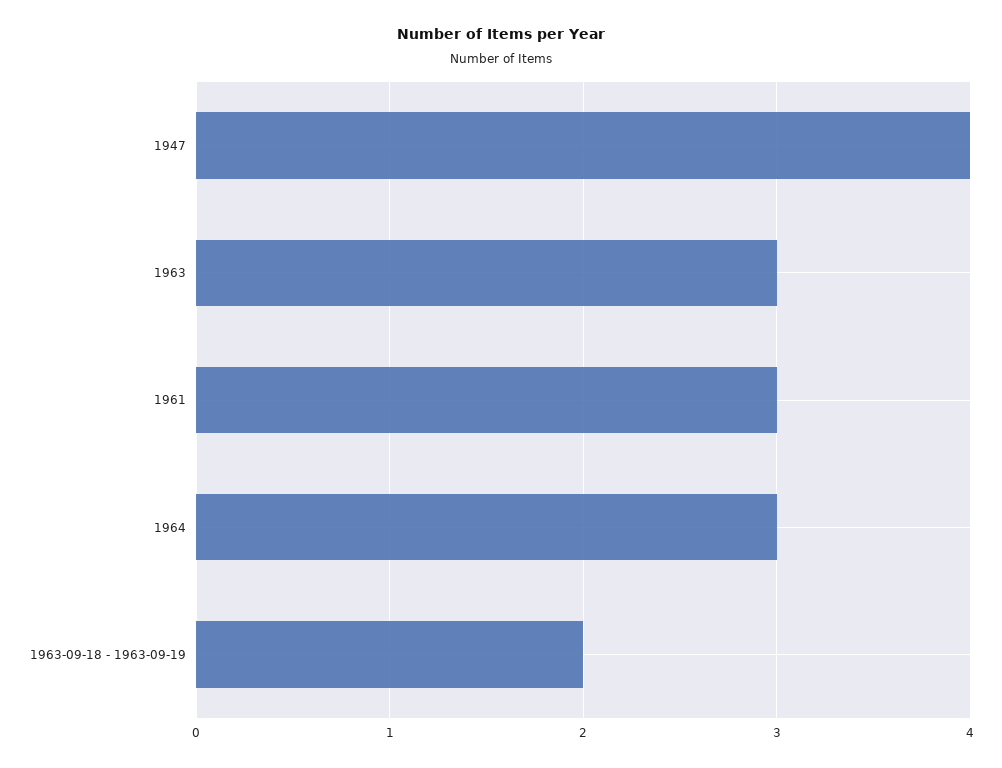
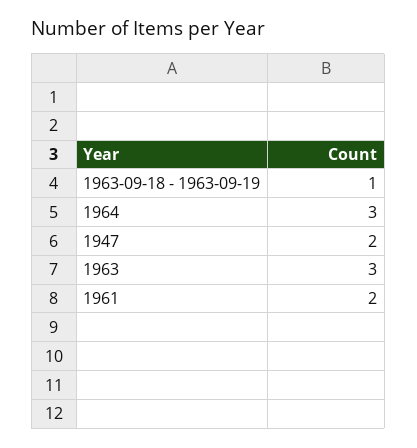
1947: 4 -> 2
1961: 3 -> 2
1963-09-18 - 1963-09-19: 2 -> 1

